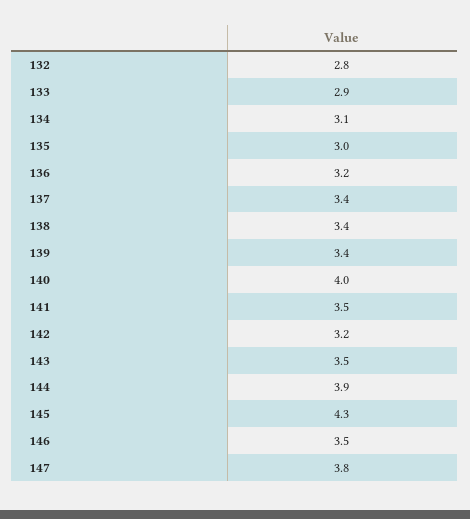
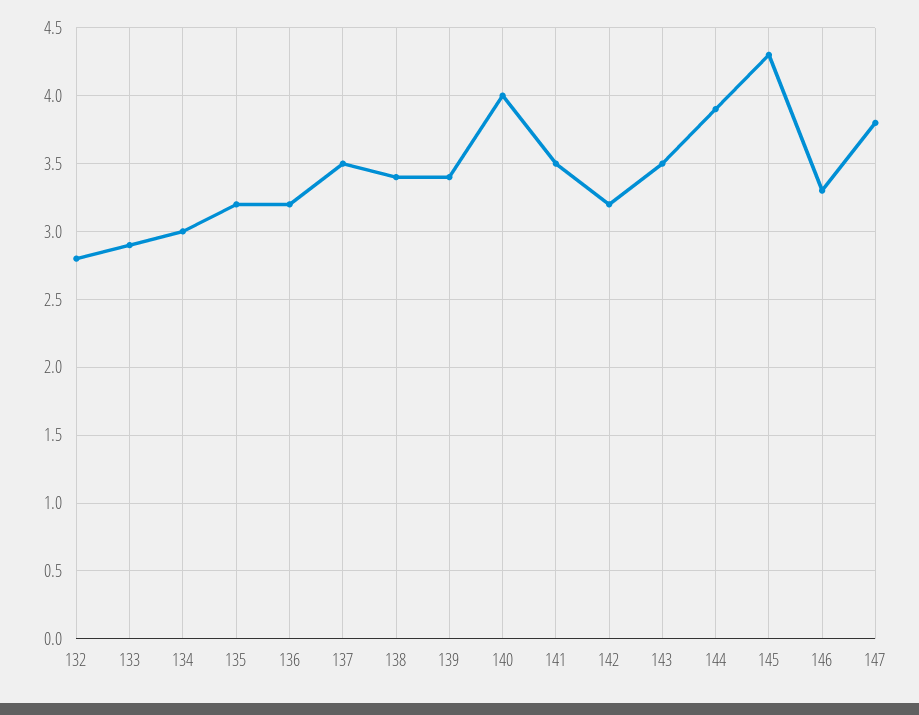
134: 3.1 -> 3
135: 3 -> 3.2
137: 3.4 -> 3.5
146: 3.5 -> 3.3

